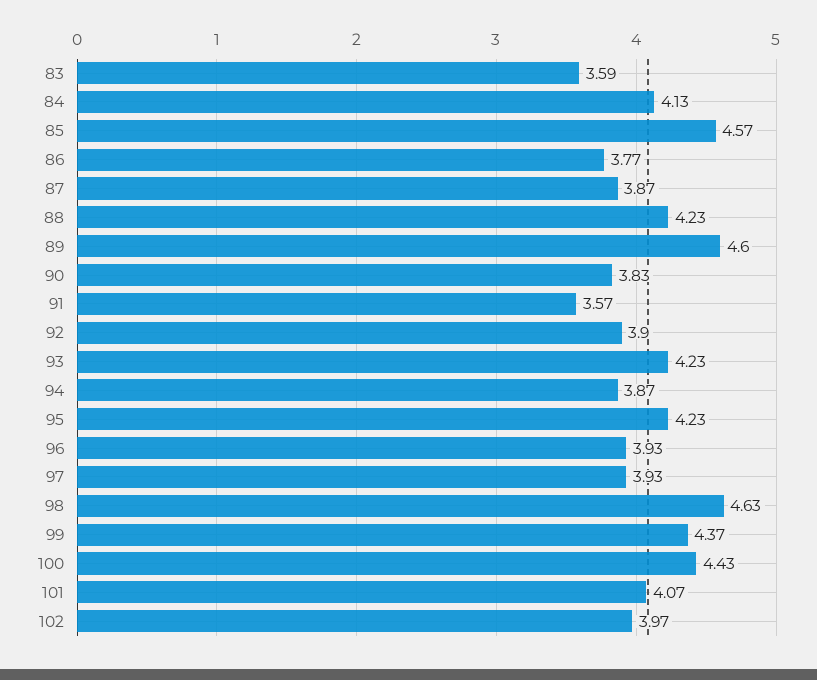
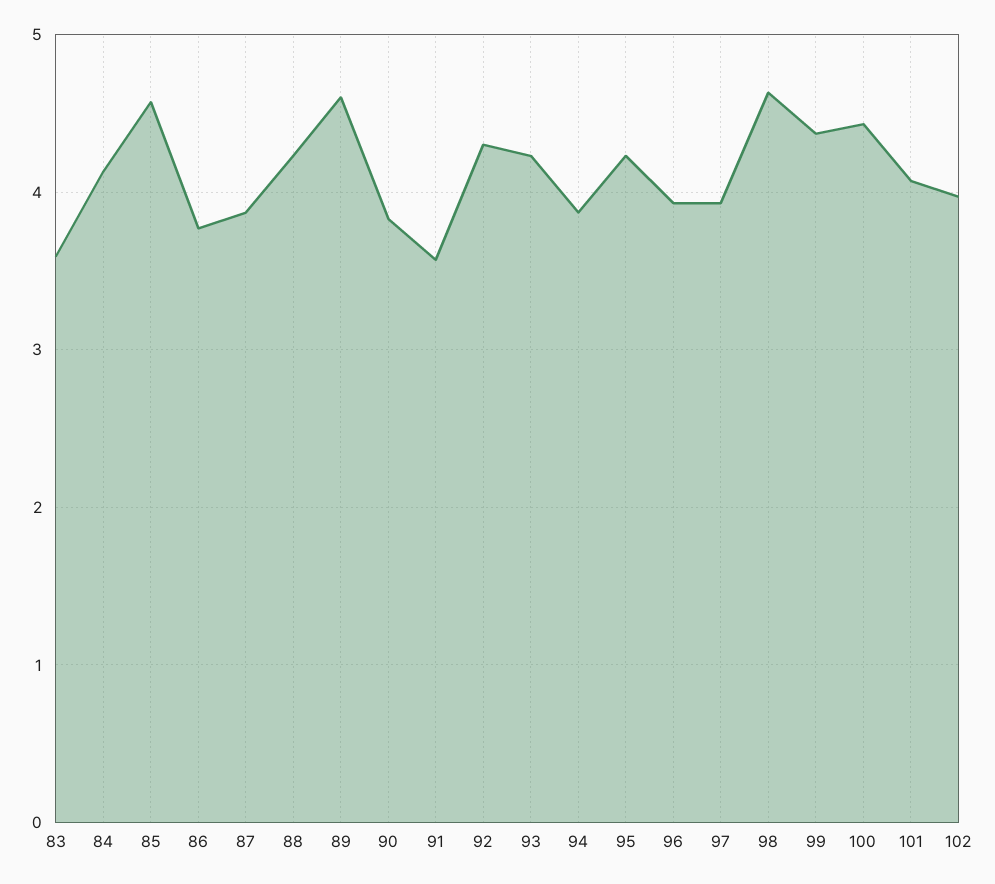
92: 3.9 -> 4.3

